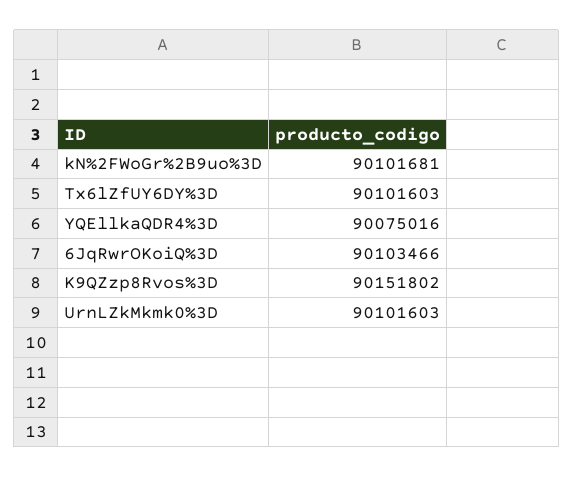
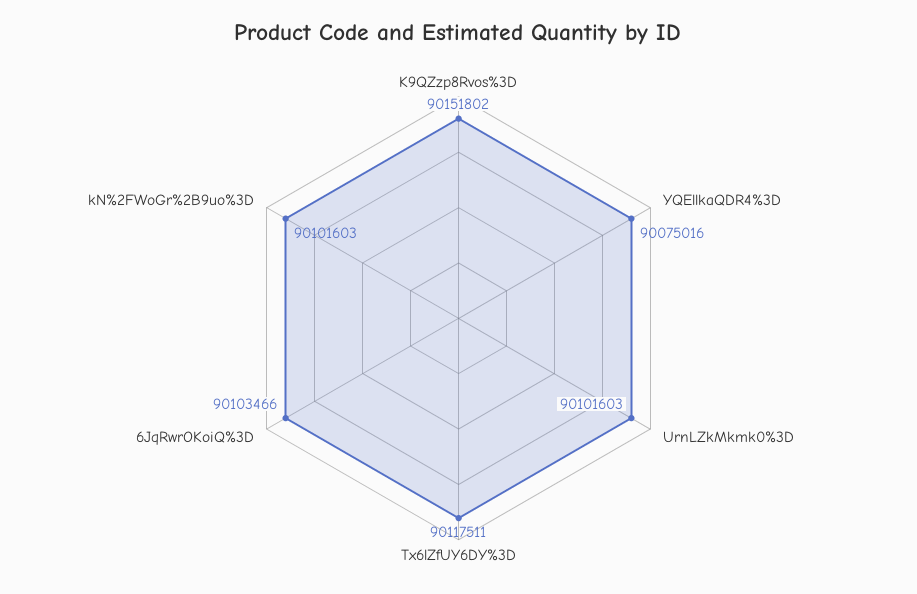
kN%2FWoGr%2B9uo%3D: 90101681 -> 90101603
Tx6lZfUY6DY%3D: 90101603 -> 90117511

